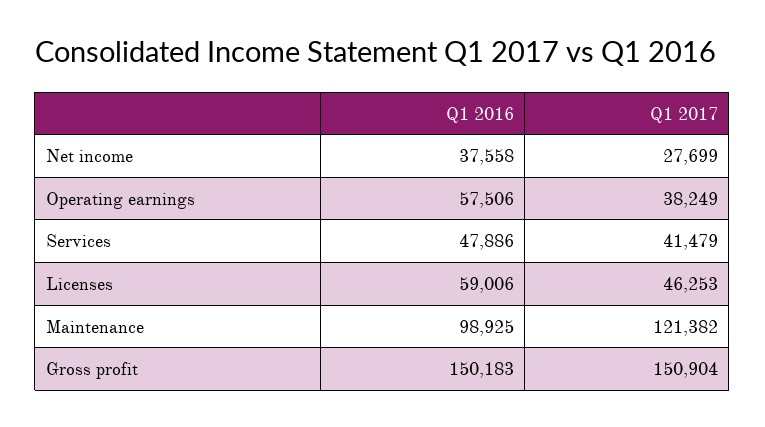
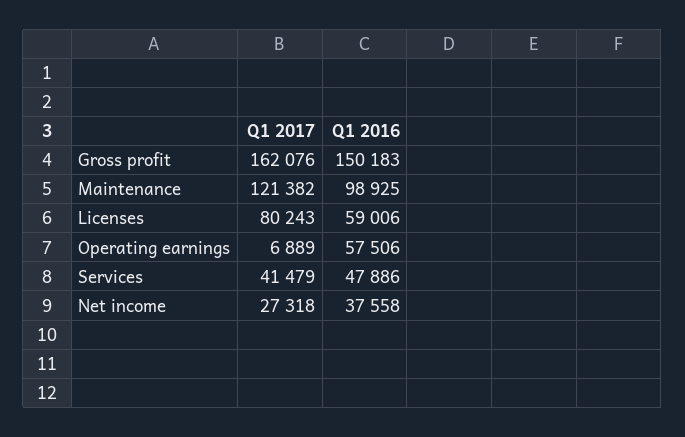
Q1 2017, Net income: 27699 -> 27318
Q1 2017, Operating earnings: 38249 -> 6889
Q1 2017, Licenses: 46253 -> 80243
Q1 2017, Gross profit: 150904 -> 162076

